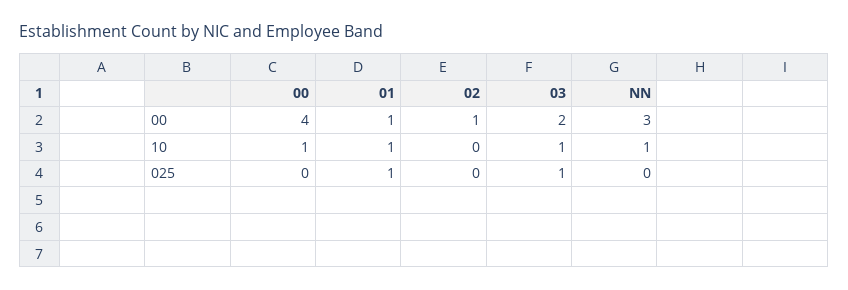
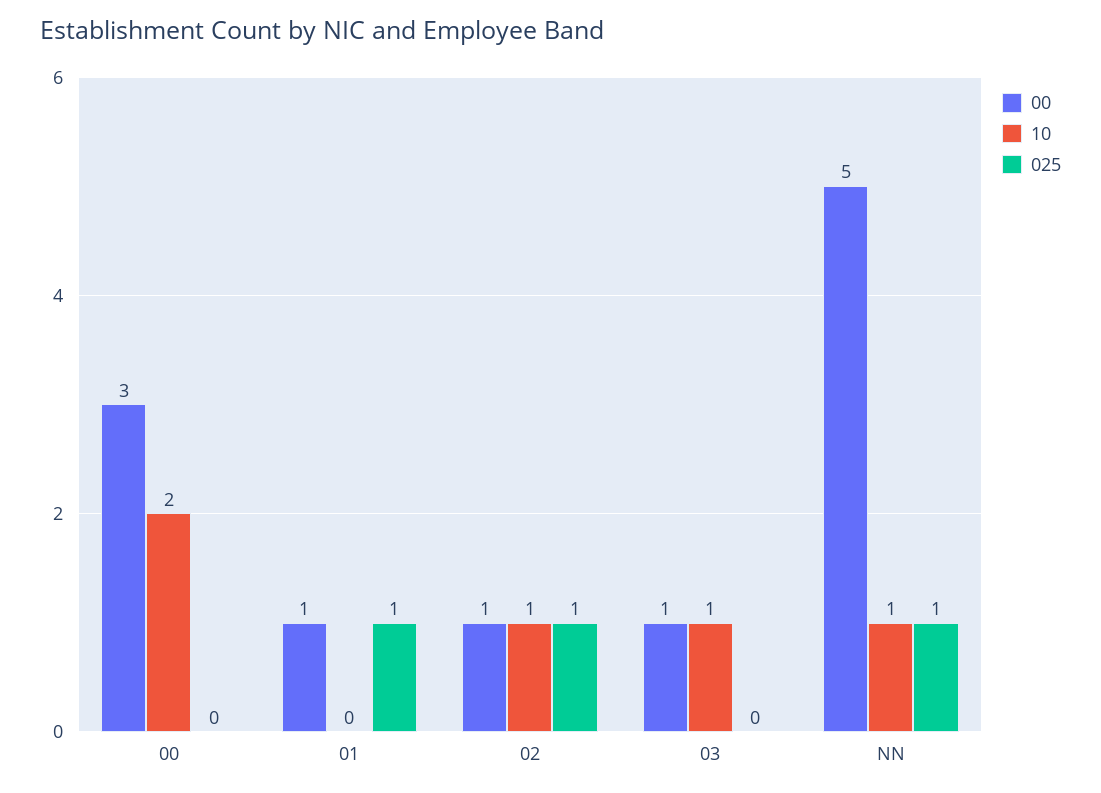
00, 00: 4 -> 3
00, 03: 2 -> 1
00, NN: 3 -> 5
10, 00: 1 -> 2
10, 01: 1 -> 0
10, 02: 0 -> 1
025, 02: 0 -> 1
025, 03: 1 -> 0
025, NN: 0 -> 1

